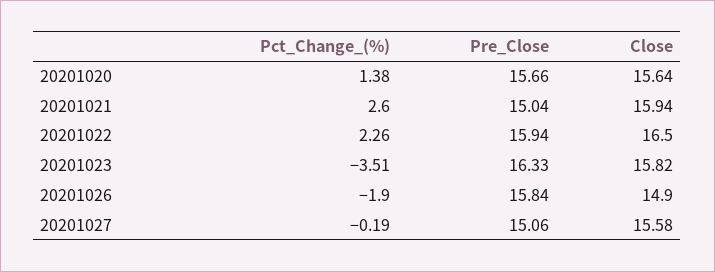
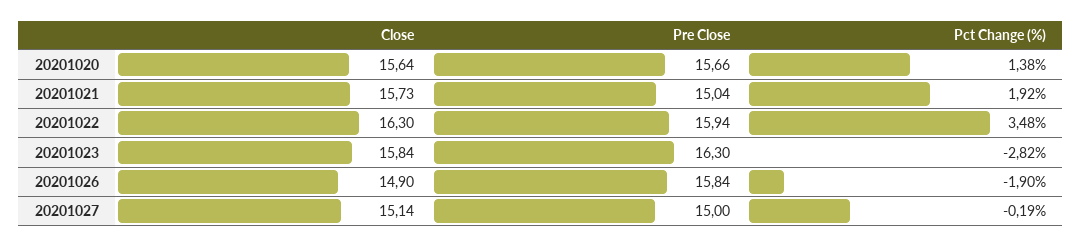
Pct_Change_(%), 20201021: 2.6 -> 1.92
Close, 20201021: 15.94 -> 15.73
Pct_Change_(%), 20201022: 2.26 -> 3.48
Close, 20201022: 16.5 -> 16.3
Pct_Change_(%), 20201023: -3.51 -> -2.82
Pre_Close, 20201023: 16.33 -> 16.3
Close, 20201023: 15.82 -> 15.84
Pre_Close, 20201027: 15.06 -> 15
Close, 20201027: 15.58 -> 15.14

